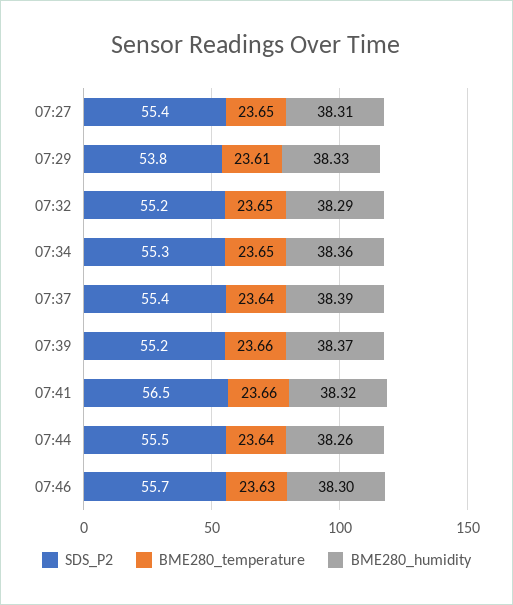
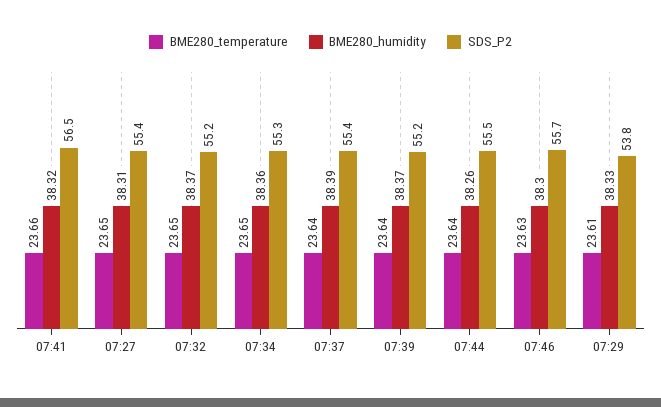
BME280_humidity, 07:32: 38.29 -> 38.37
BME280_temperature, 07:39: 23.66 -> 23.64

